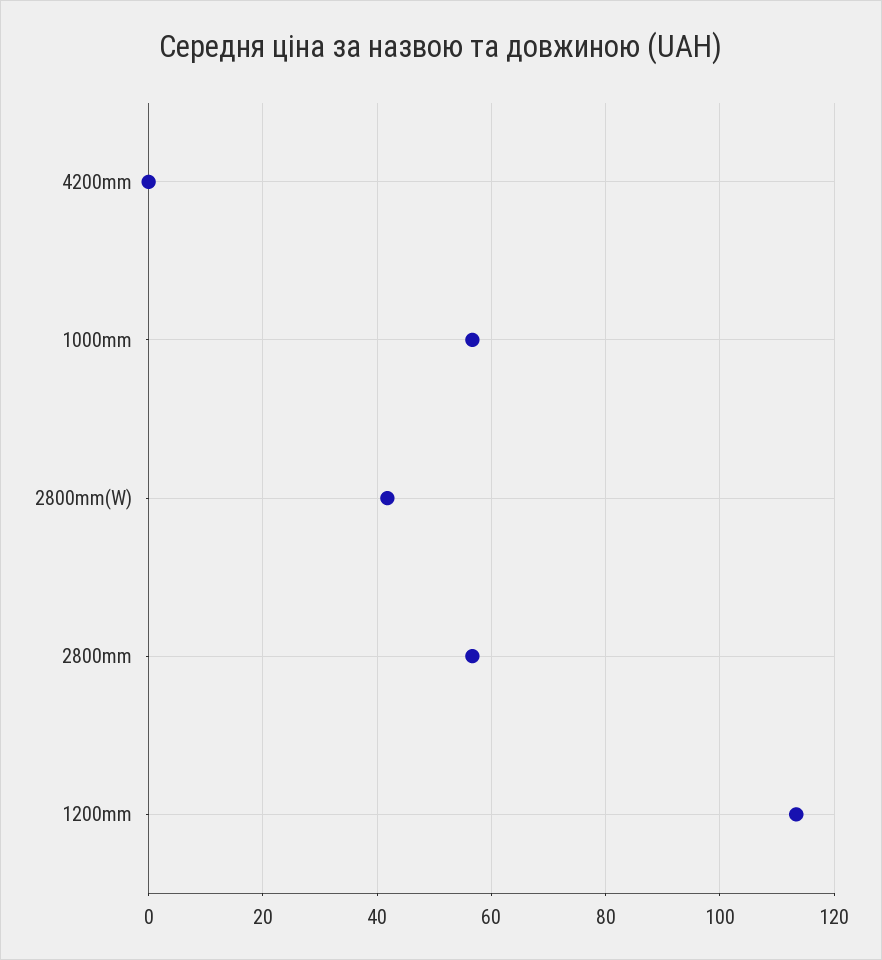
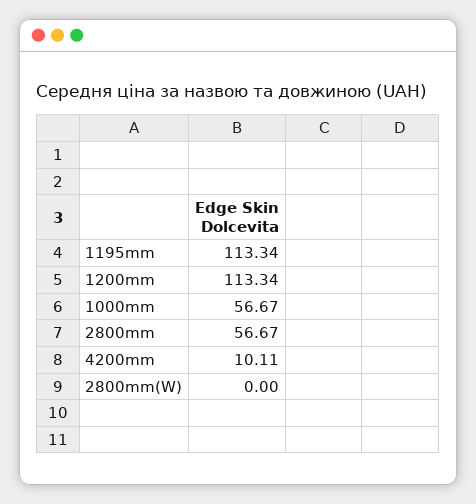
4200mm: 0 -> 10.11
2800mm(W): 42 -> 0
1195mm: none -> 113.34

